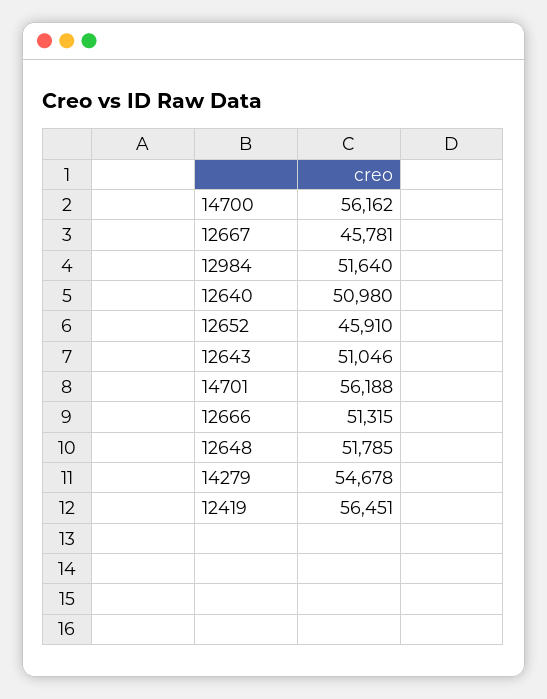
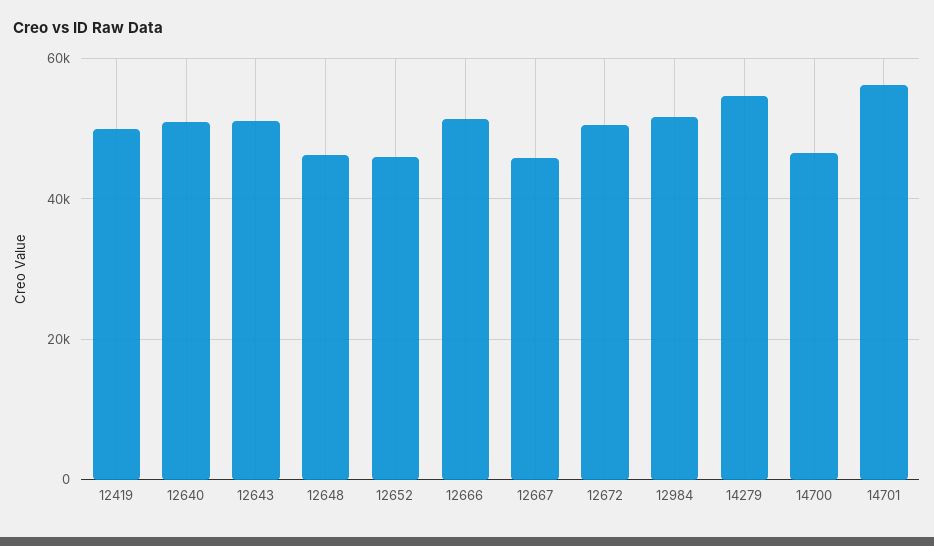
14700: 56162 -> 46000
12648: 51785 -> 46000
12419: 56451 -> 50000
12672: none -> 50000

